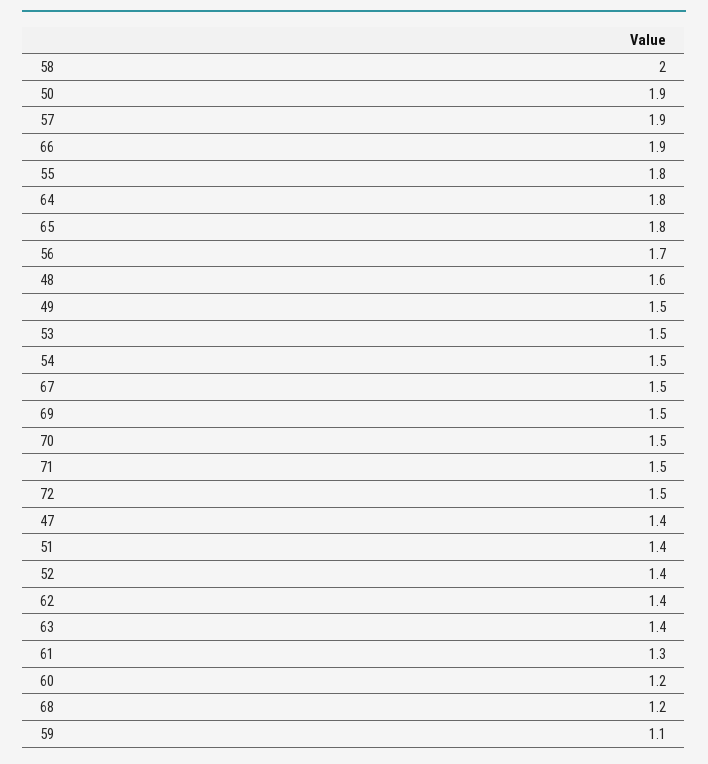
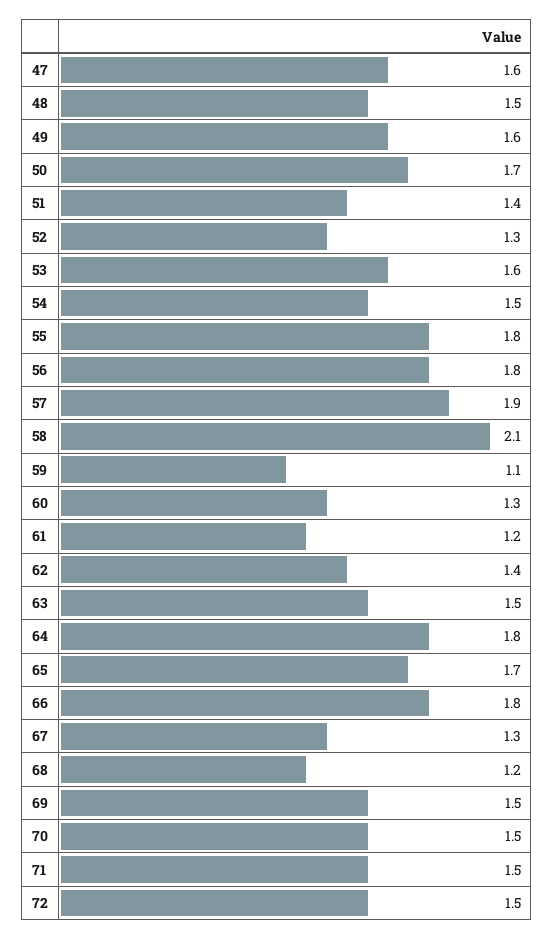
58: 2 -> 2.1
50: 1.9 -> 1.7
66: 1.9 -> 1.8
65: 1.8 -> 1.7
56: 1.7 -> 1.8
48: 1.6 -> 1.5
49: 1.5 -> 1.6
53: 1.5 -> 1.6
67: 1.5 -> 1.3
47: 1.4 -> 1.6
52: 1.4 -> 1.3
63: 1.4 -> 1.5
61: 1.3 -> 1.2
60: 1.2 -> 1.3

